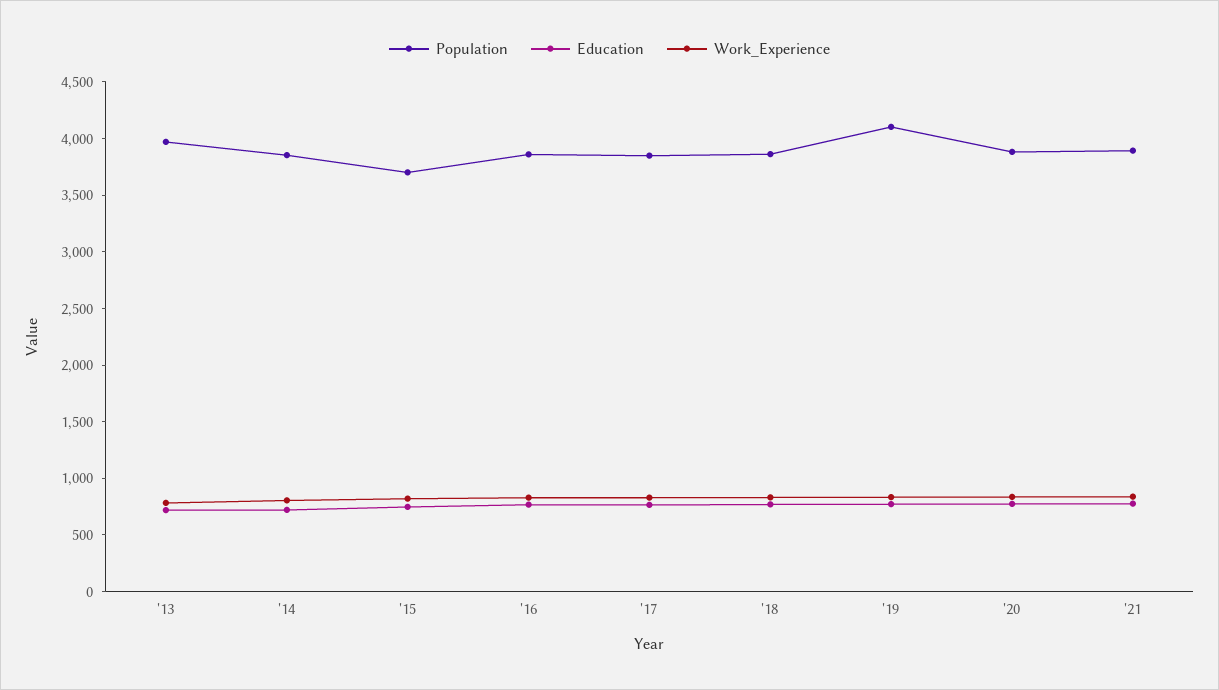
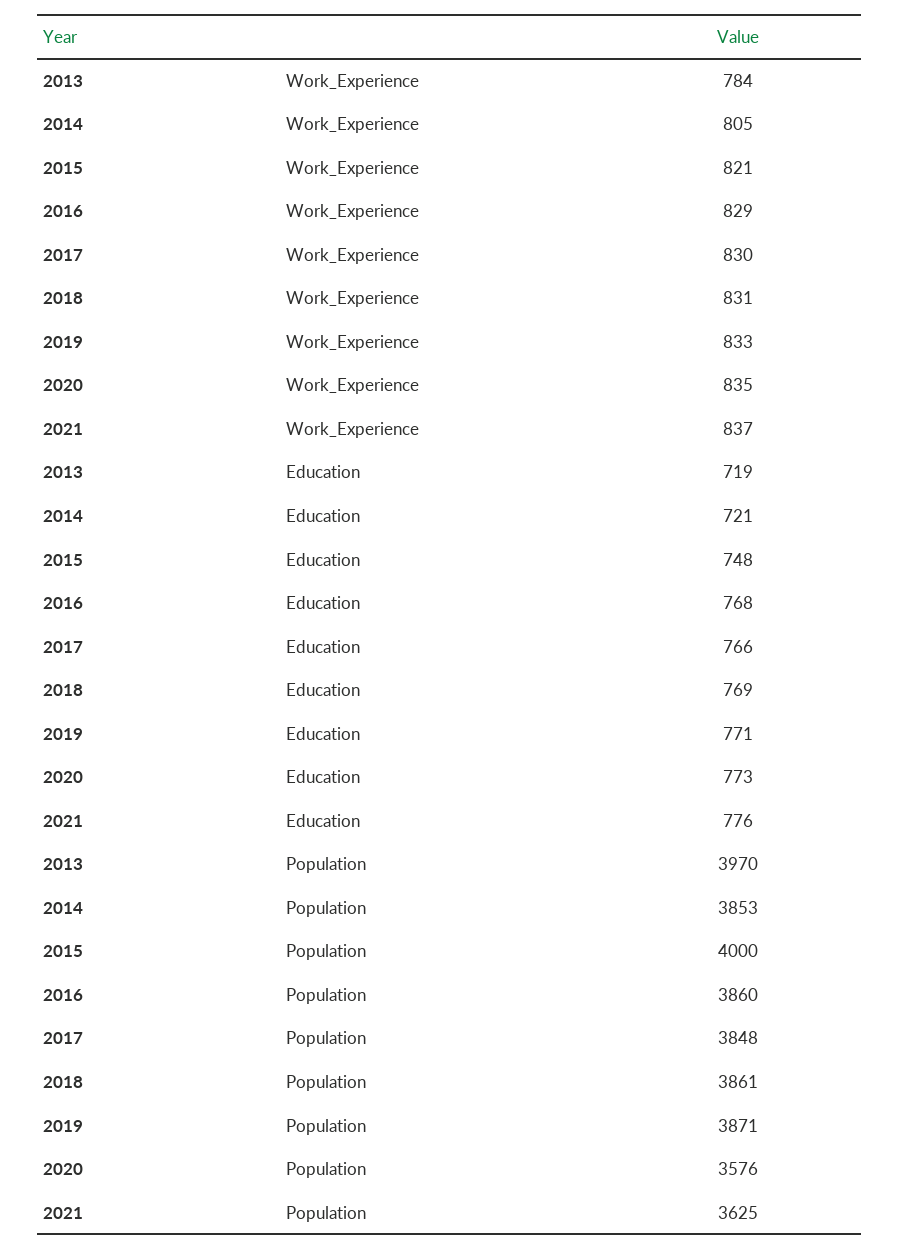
Population, '15: 3700 -> 4000
Population, '19: 4100 -> 3871
Population, '20: 3900 -> 3576
Population, '21: 3900 -> 3625

